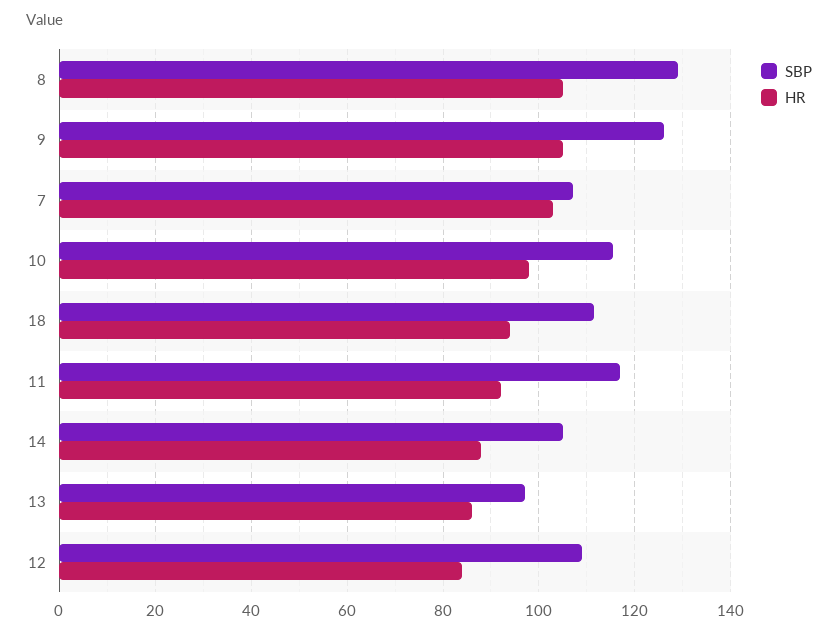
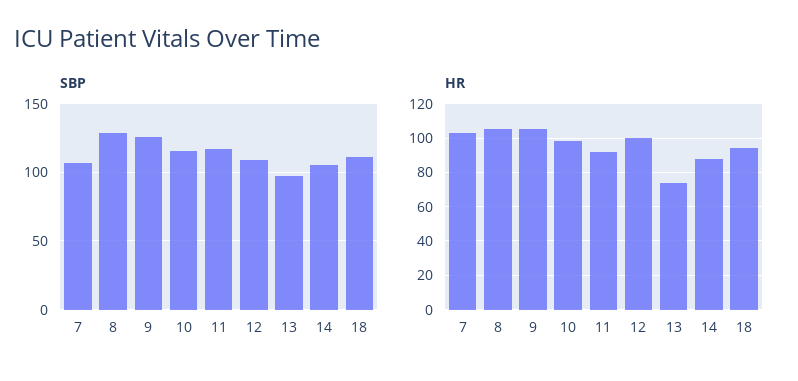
HR, 13: 86 -> 75
HR, 12: 84 -> 100

